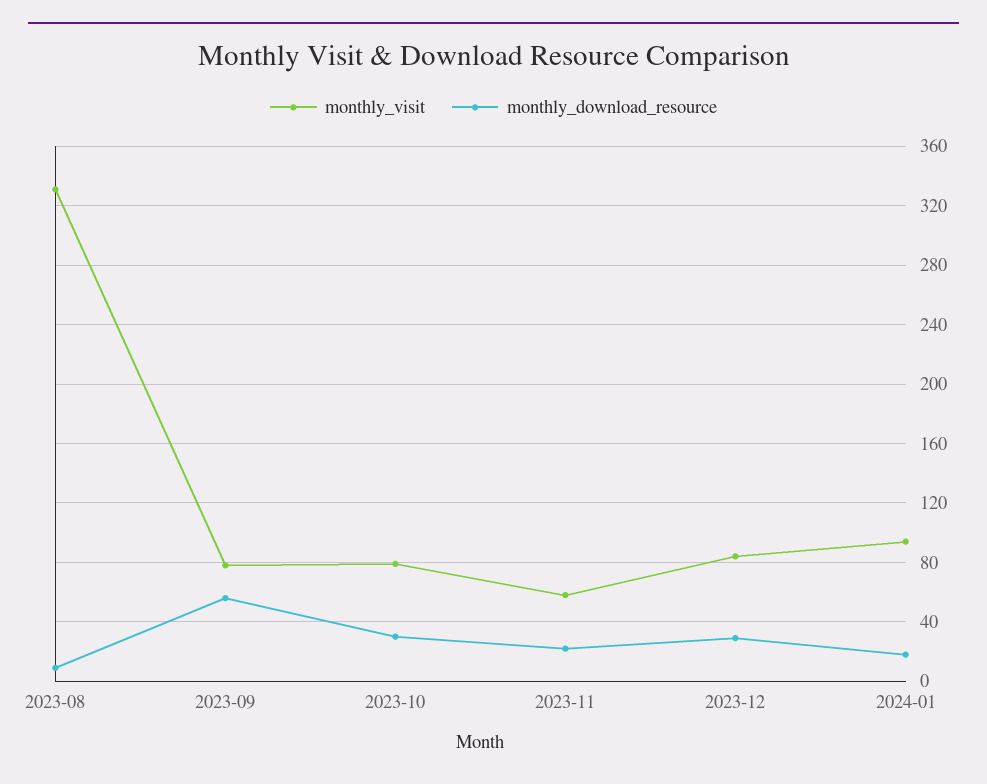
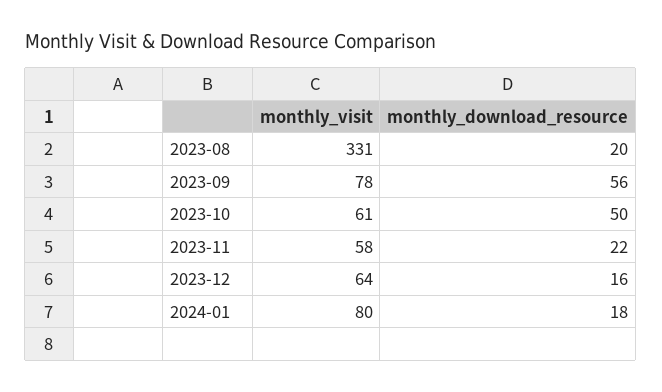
monthly_download_resource, 2023-08: 10 -> 20
monthly_visit, 2023-10: 80 -> 61
monthly_download_resource, 2023-10: 30 -> 50
monthly_visit, 2023-12: 85 -> 64
monthly_download_resource, 2023-12: 30 -> 16
monthly_visit, 2024-01: 95 -> 80

